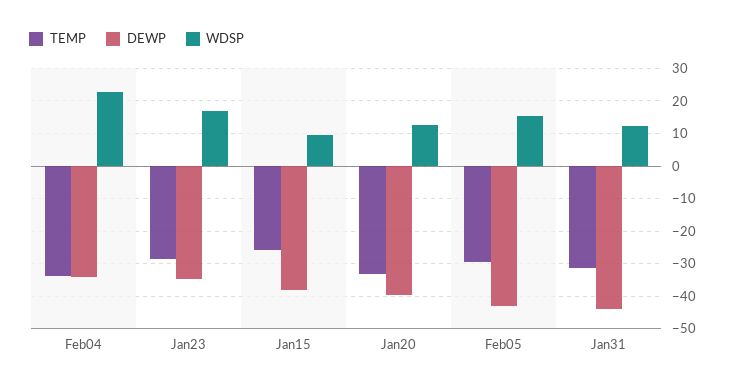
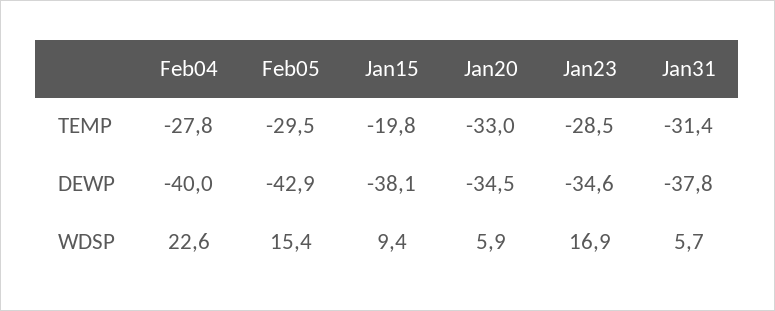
TEMP, Feb04: -34 -> -27.8
DEWP, Feb04: -34 -> -40
TEMP, Jan15: -26 -> -19.8
DEWP, Jan20: -40 -> -34.5
WDSP, Jan20: 12 -> 5.9
DEWP, Jan31: -44 -> -37.8
WDSP, Jan31: 12 -> 5.7

